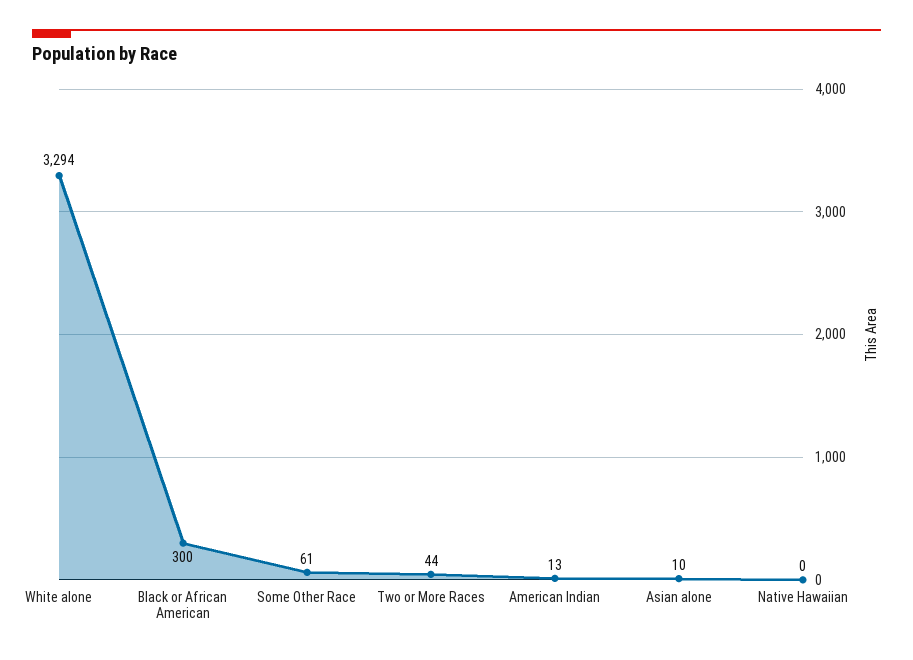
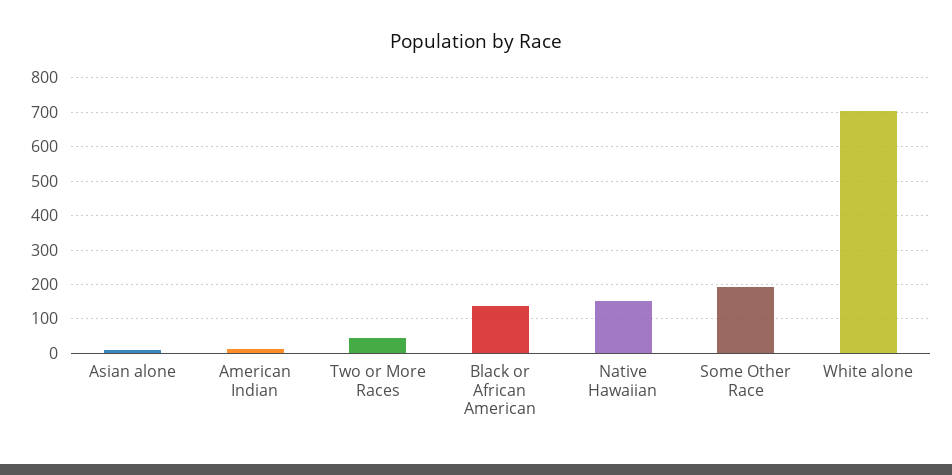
White alone: 3294 -> 700
Black or African American: 300 -> 140
Some Other Race: 61 -> 200
Native Hawaiian: 0 -> 160

